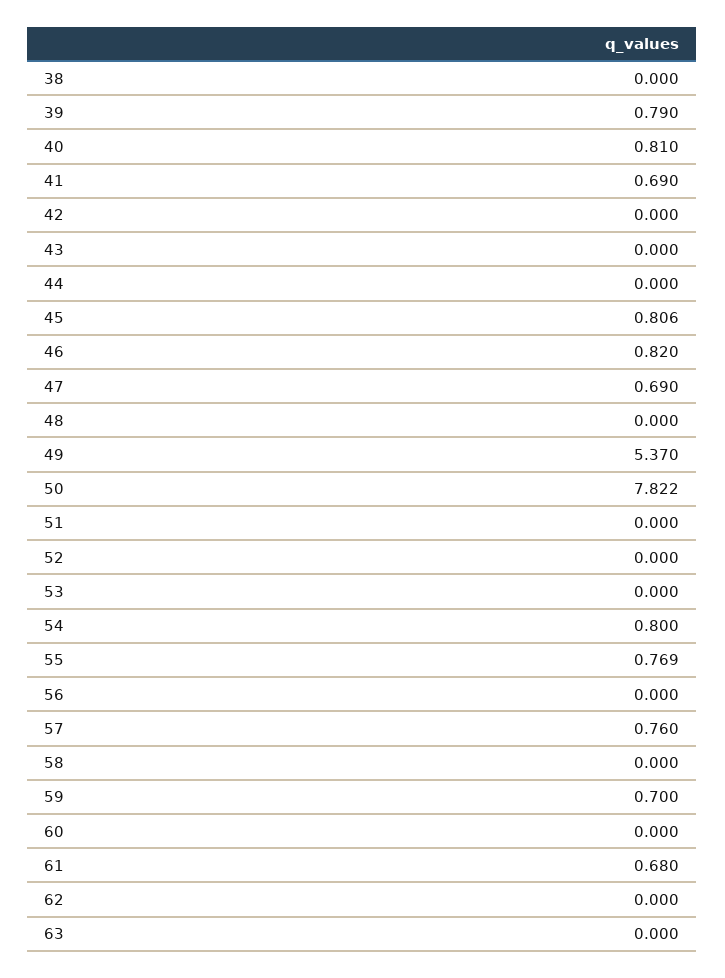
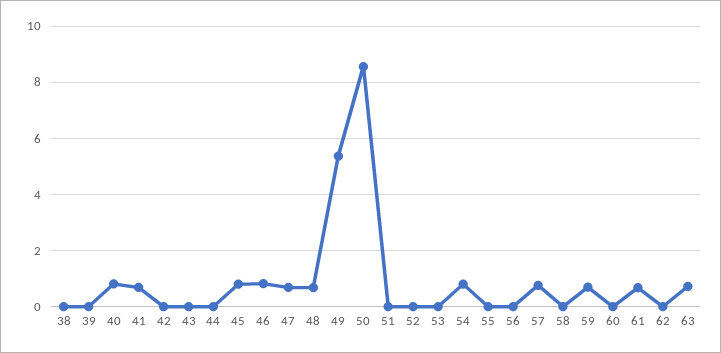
39: 0.79 -> 0
48: 0 -> 0.75
50: 7.822 -> 8.5
55: 0.769 -> 0
63: 0 -> 0.75

